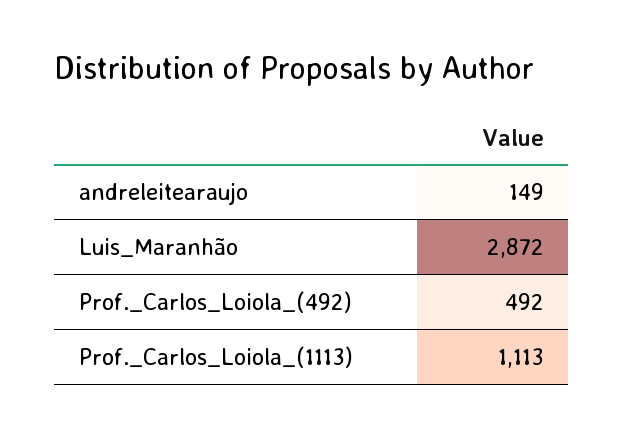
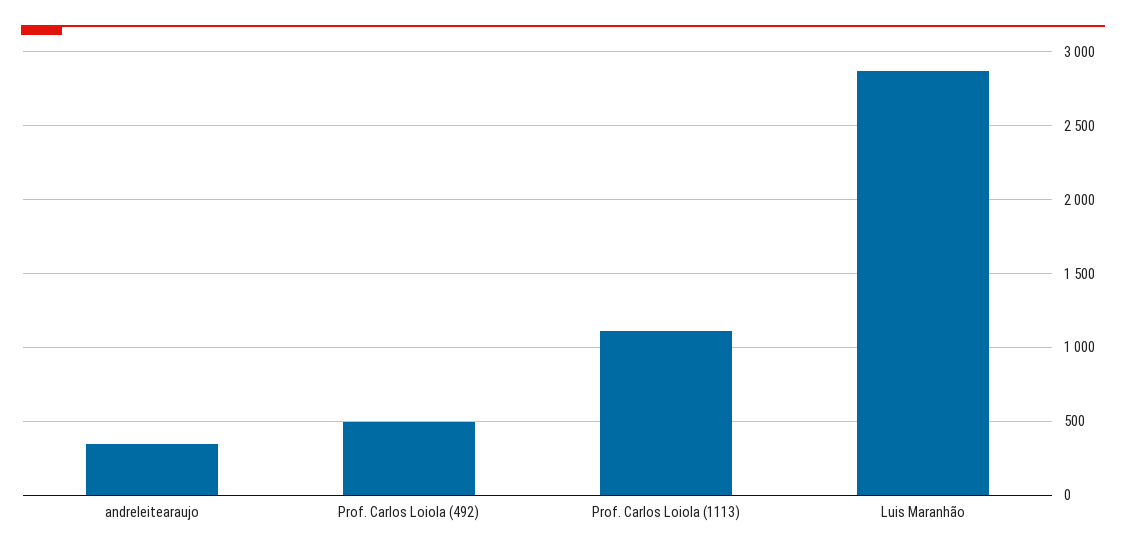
andreleitearaujo: 149 -> 350

